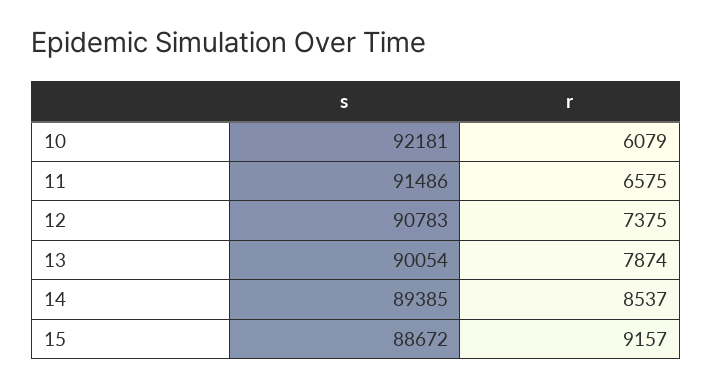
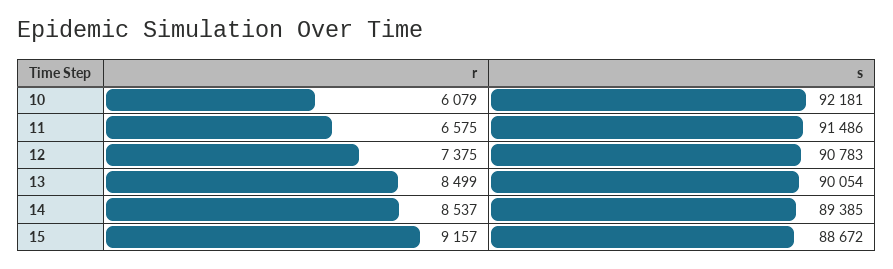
r, 13: 7874 -> 8499

